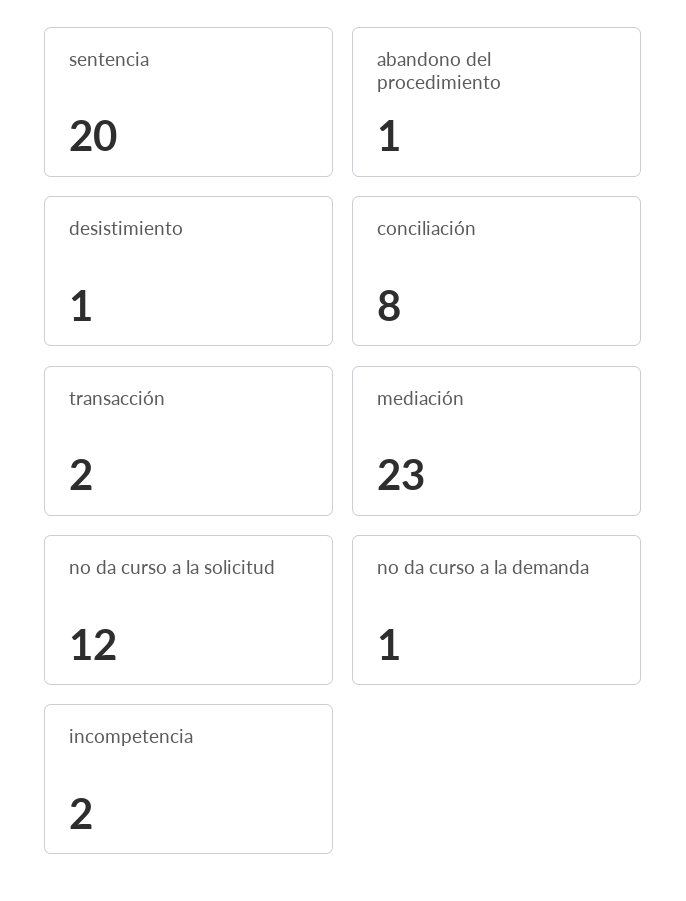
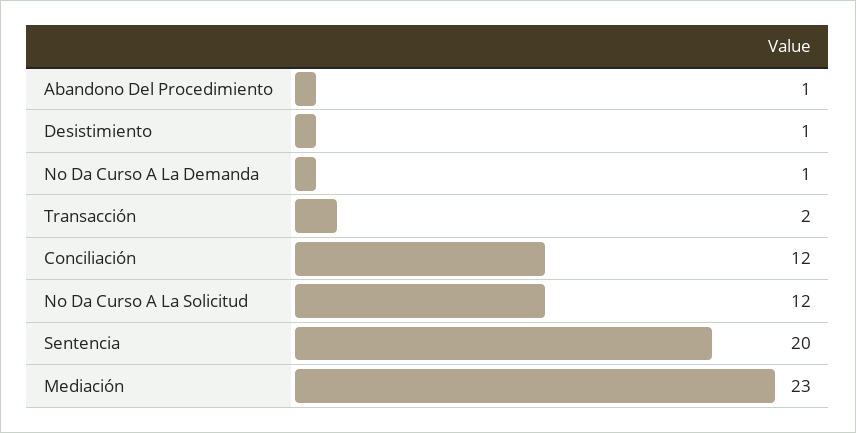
conciliación: 8 -> 12
incompetencia: 2 -> none

